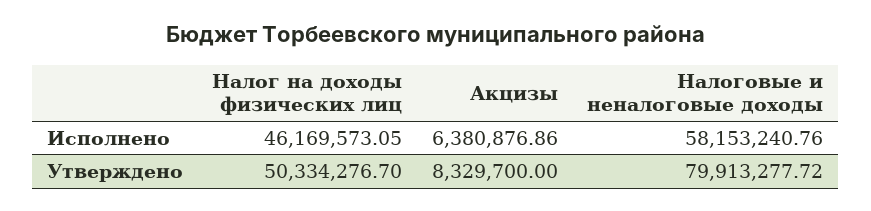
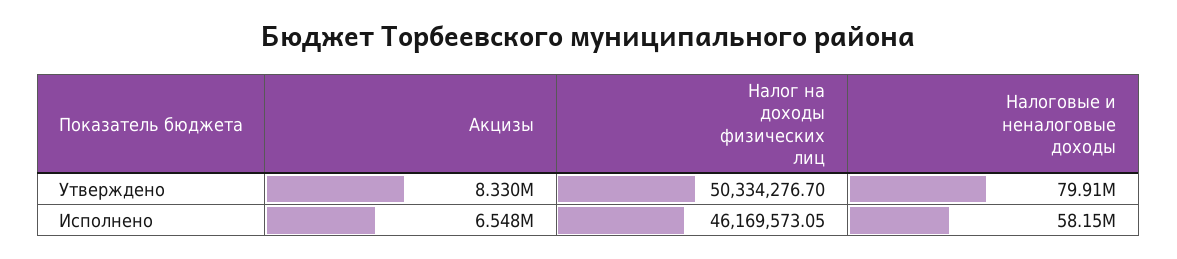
Акцизы, Исполнено: 6380876.86 -> 6548000

